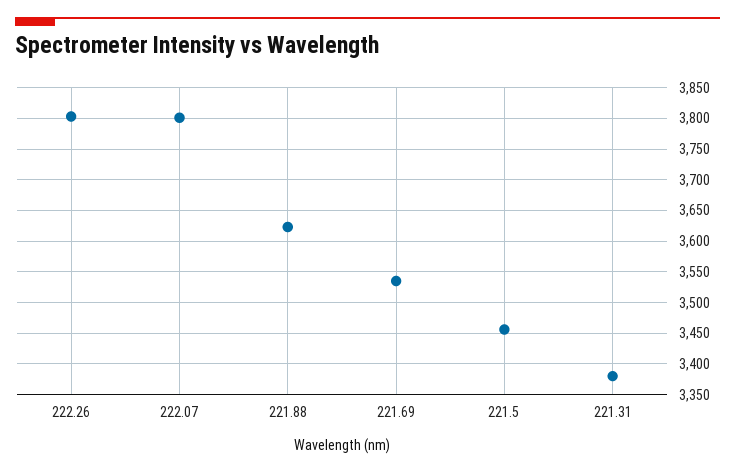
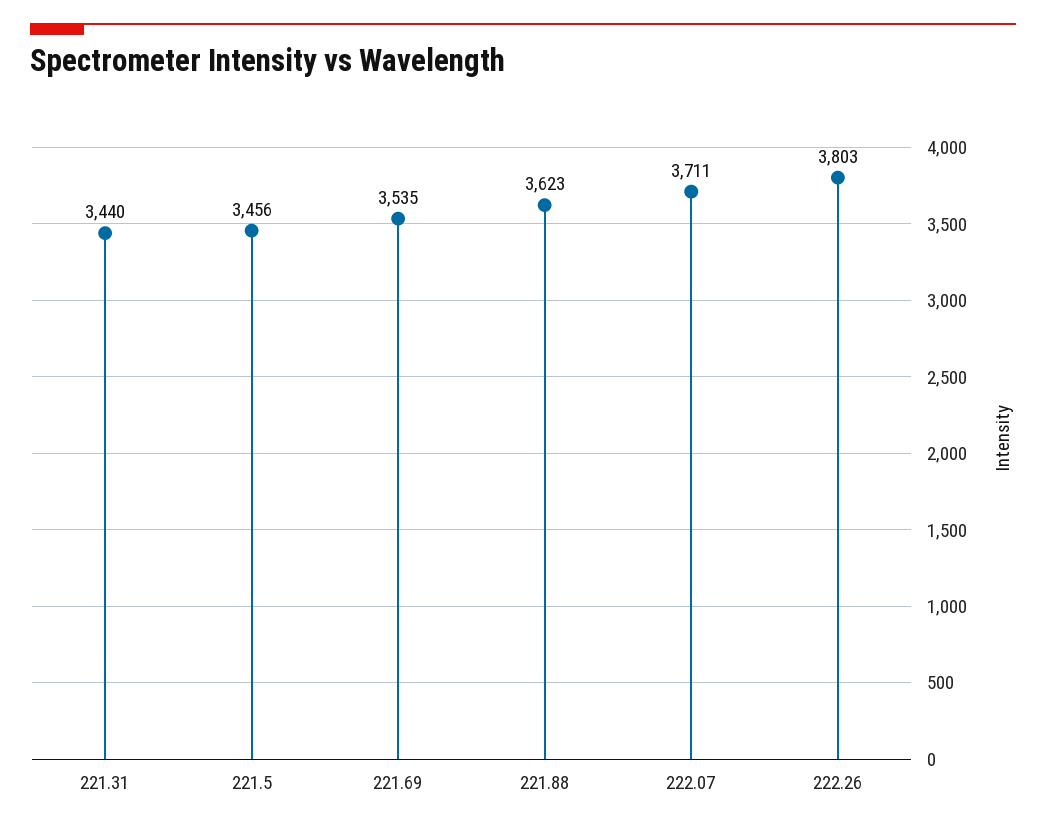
222.07: 3800 -> 3711
221.31: 3380 -> 3440

